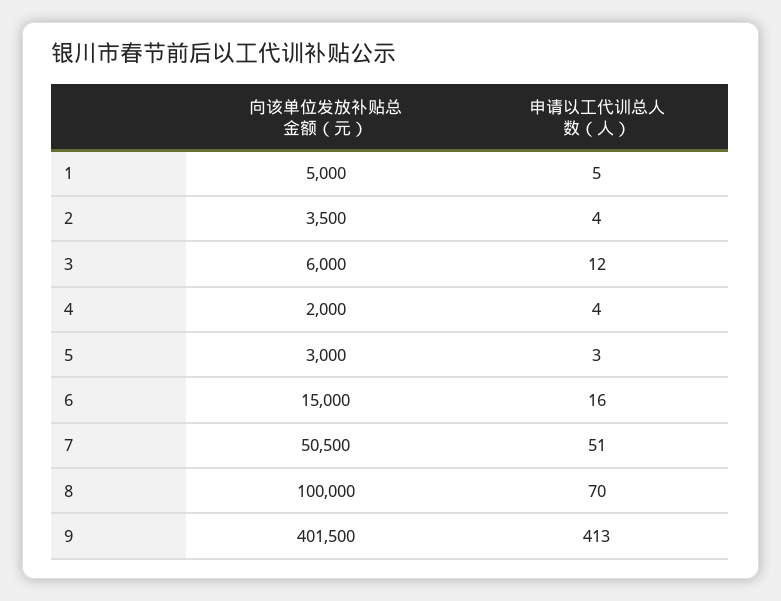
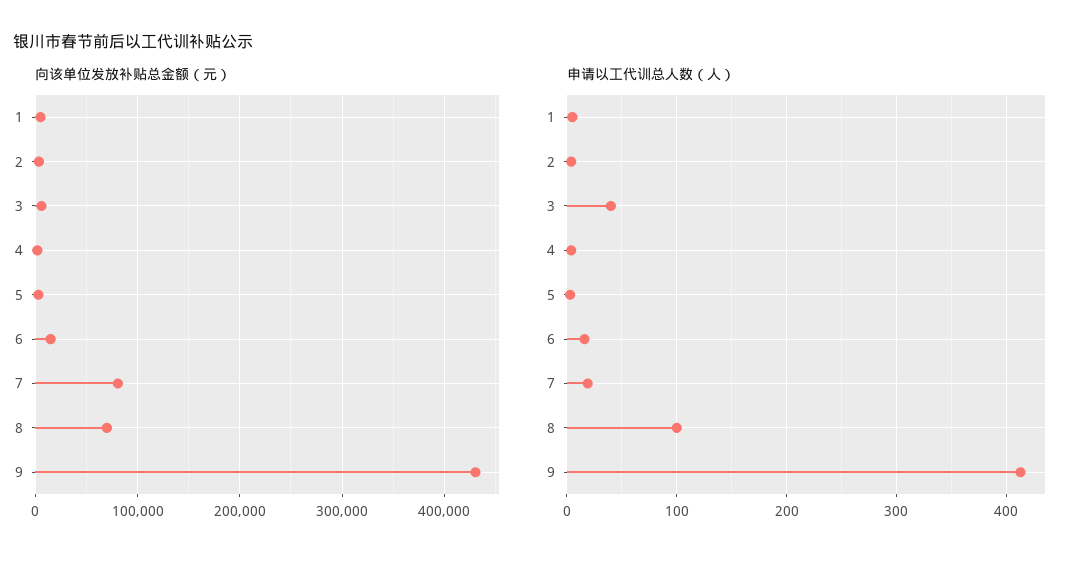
申请以工代训总人数（人）, 3: 12 -> 40
向该单位发放补贴总金额（元）, 7: 50500 -> 80000
申请以工代训总人数（人）, 7: 51 -> 20
向该单位发放补贴总金额（元）, 8: 100000 -> 70000
申请以工代训总人数（人）, 8: 70 -> 100
向该单位发放补贴总金额（元）, 9: 401500 -> 430000

